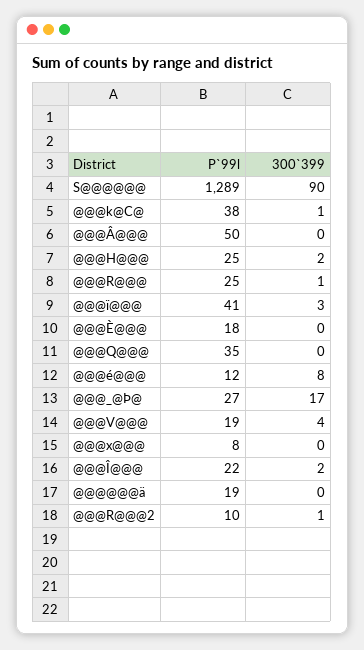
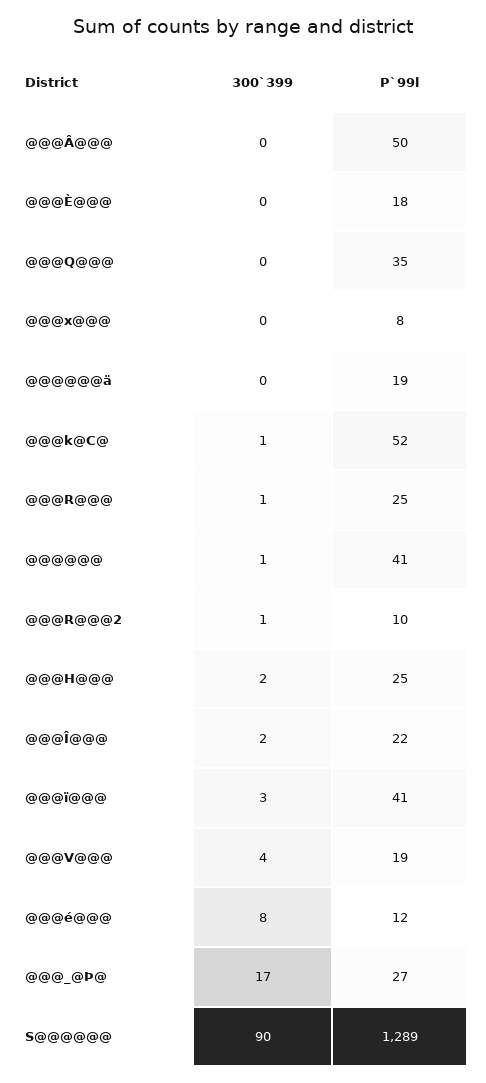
P`99l, @@@k@C@: 38 -> 52
300`399, @@@@@@: none -> 1
P`99l, @@@@@@: none -> 41

